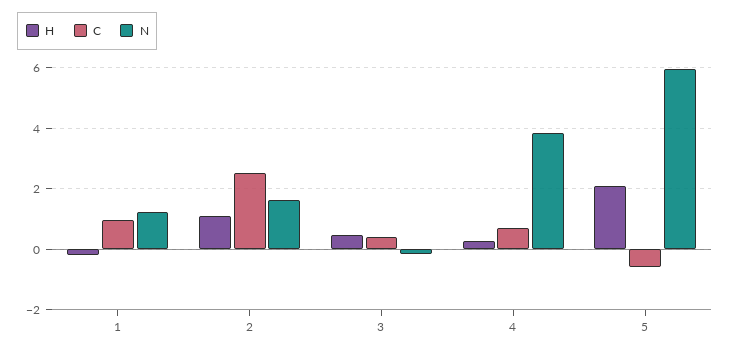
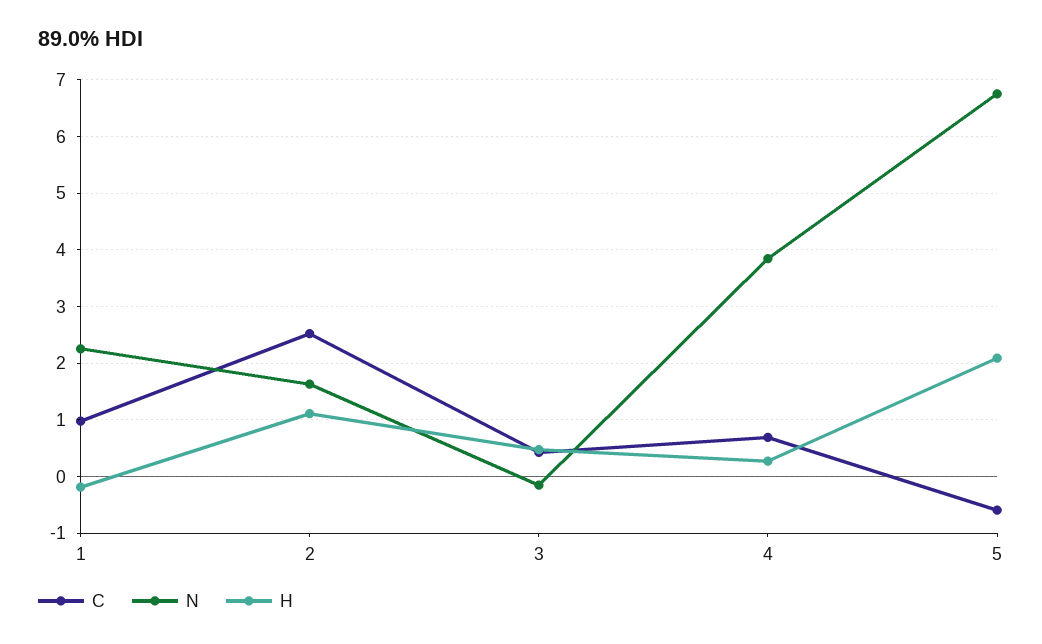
N, 1: 1.2 -> 2.2
N, 5: 6 -> 6.8

